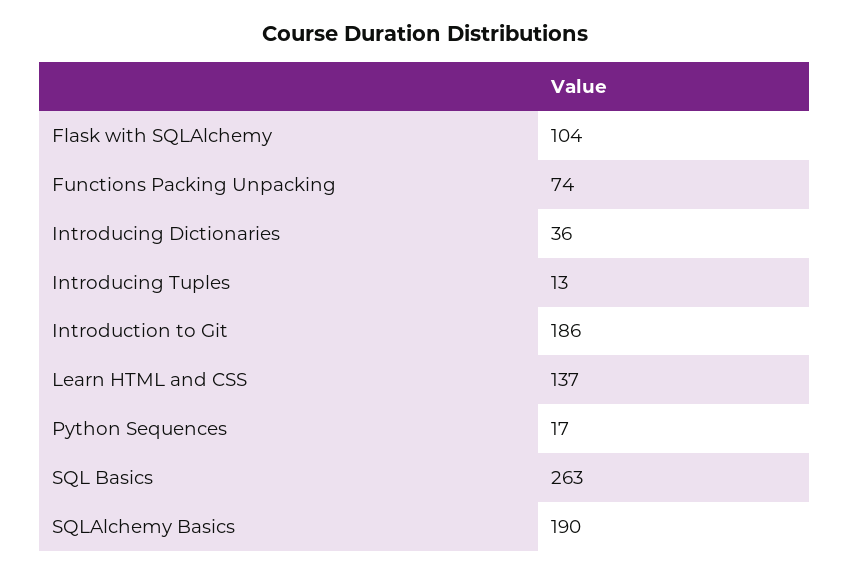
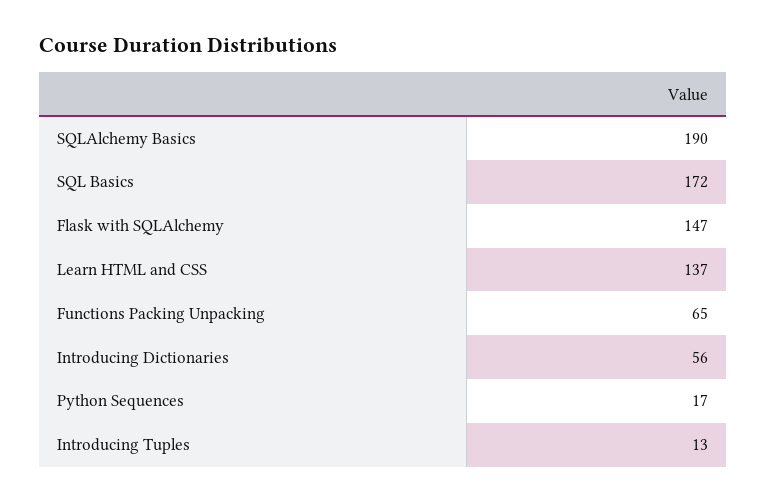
Flask with SQLAlchemy: 104 -> 147
Functions Packing Unpacking: 74 -> 65
Introducing Dictionaries: 36 -> 56
Introduction to Git: 186 -> none
SQL Basics: 263 -> 172

